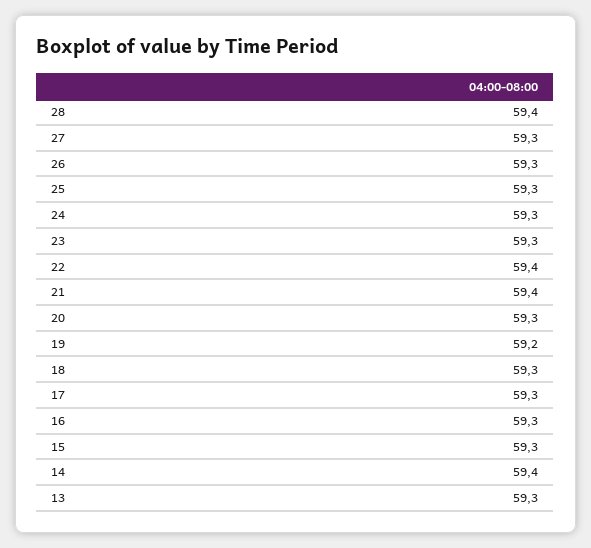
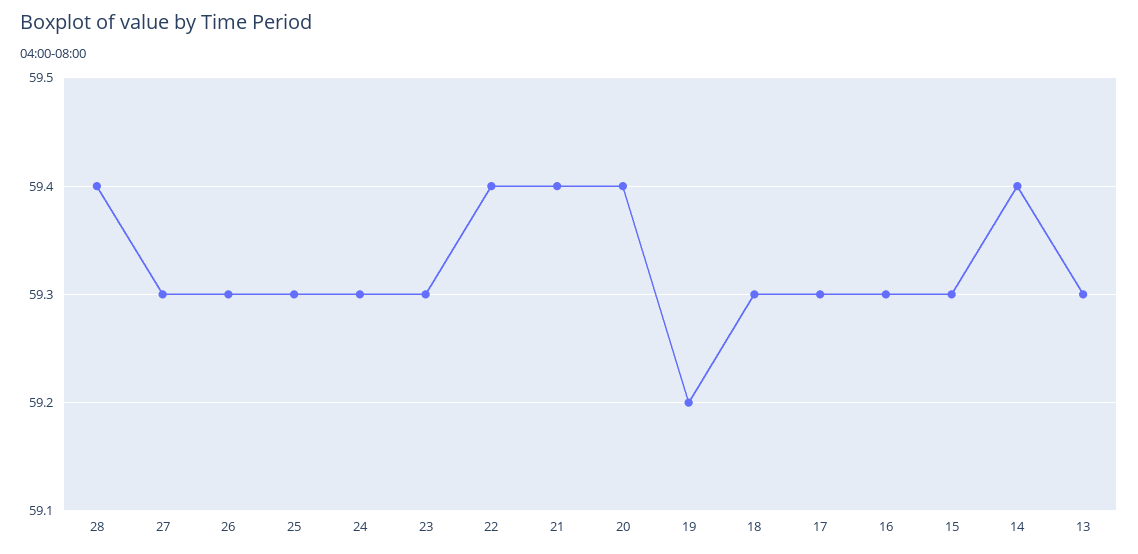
20: 59.3 -> 59.4

